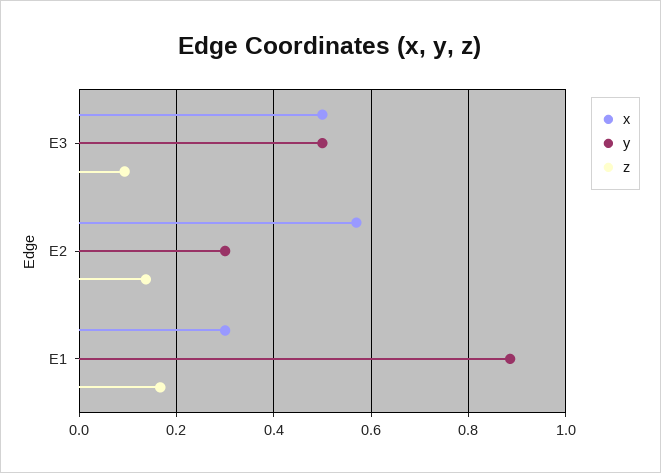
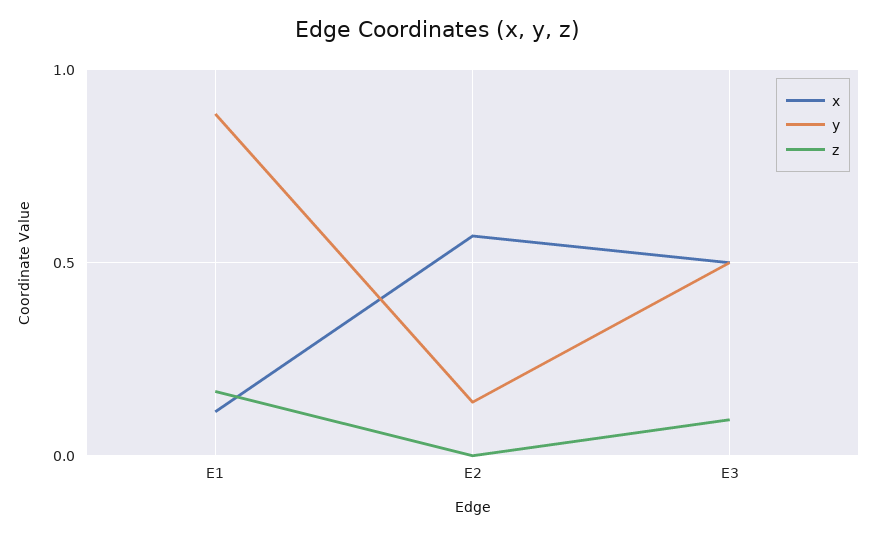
y, E2: 0.3 -> 0.15
z, E2: 0.14 -> 0
x, E1: 0.3 -> 0.1

